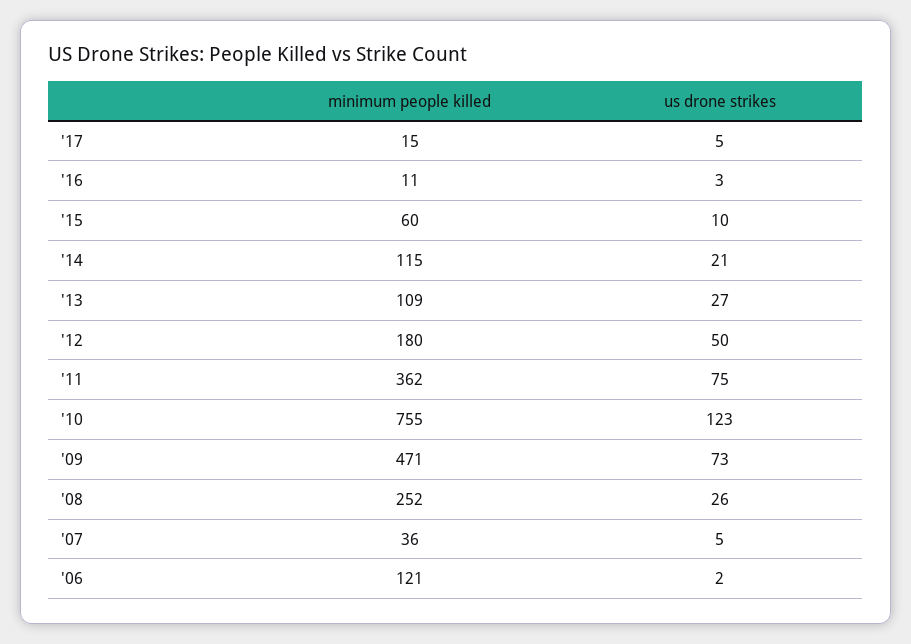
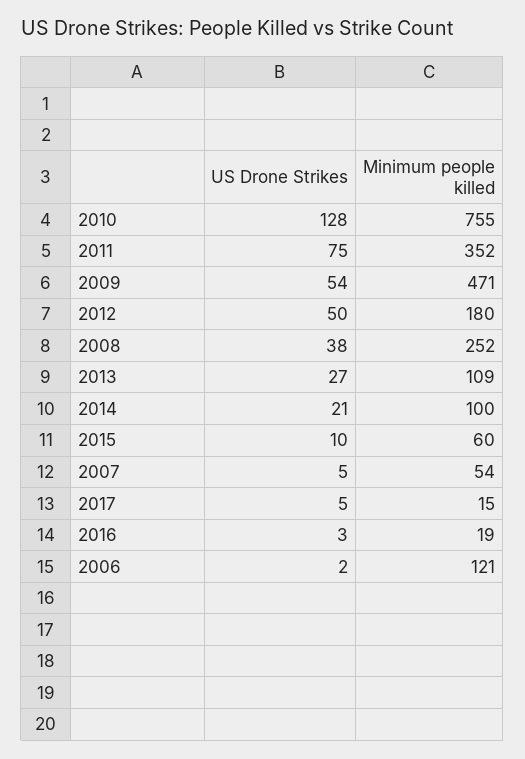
minimum people killed, '16: 11 -> 19
minimum people killed, '14: 115 -> 100
minimum people killed, '11: 362 -> 352
us drone strikes, '10: 123 -> 128
us drone strikes, '09: 73 -> 54
us drone strikes, '08: 26 -> 38
minimum people killed, '07: 36 -> 54

